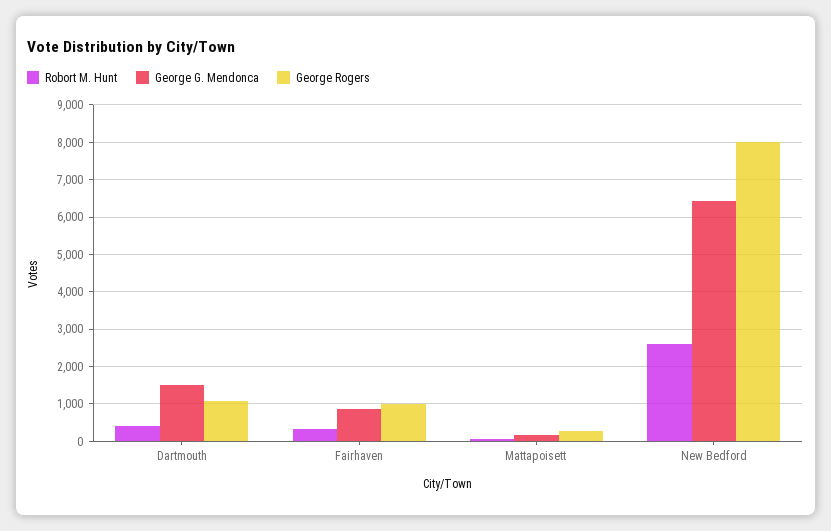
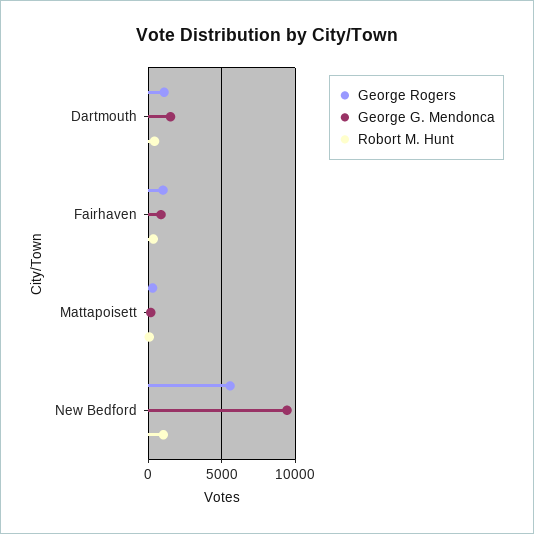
Robort M. Hunt, New Bedford: 2600 -> 1000
George G. Mendonca, New Bedford: 6400 -> 9500
George Rogers, New Bedford: 8000 -> 5500

